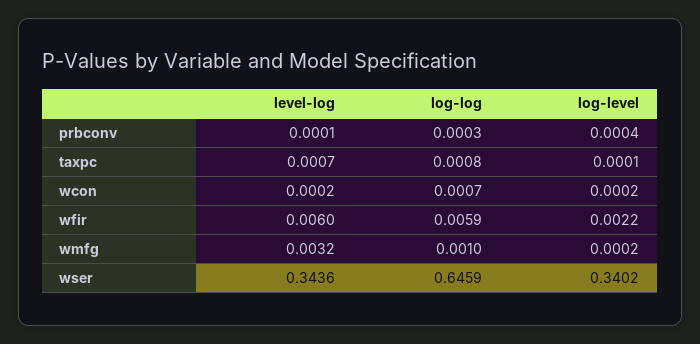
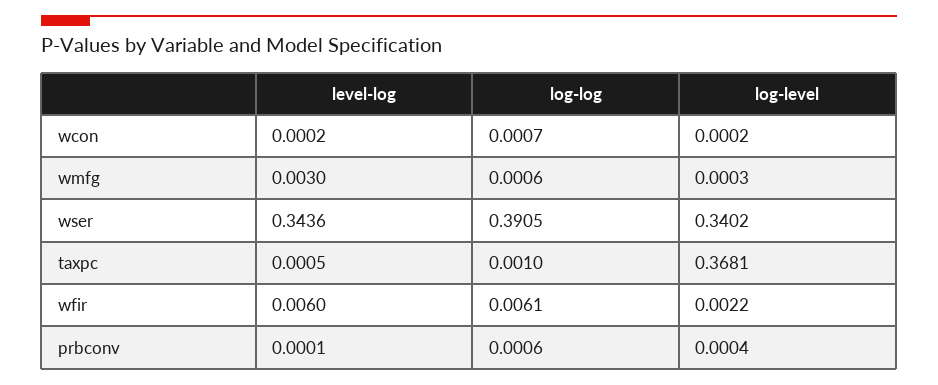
log-log, prbconv: 0.0003 -> 0.0006
level-log, taxpc: 0.0007 -> 0.0005
log-log, taxpc: 0.0008 -> 0.001
log-level, taxpc: 0.0001 -> 0.3681
log-log, wfir: 0.0059 -> 0.0061
level-log, wmfg: 0.0032 -> 0.003
log-log, wmfg: 0.001 -> 0.0006
log-level, wmfg: 0.0002 -> 0.0003
log-log, wser: 0.6459 -> 0.3905

